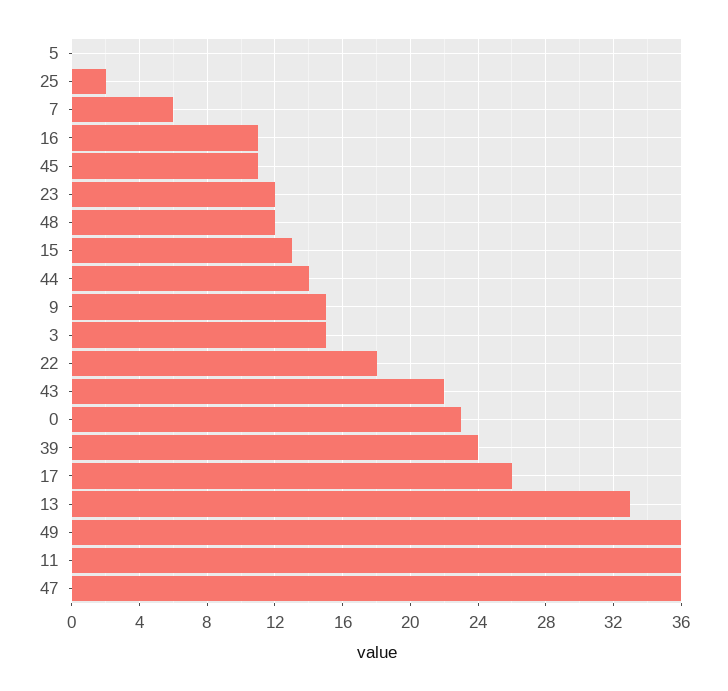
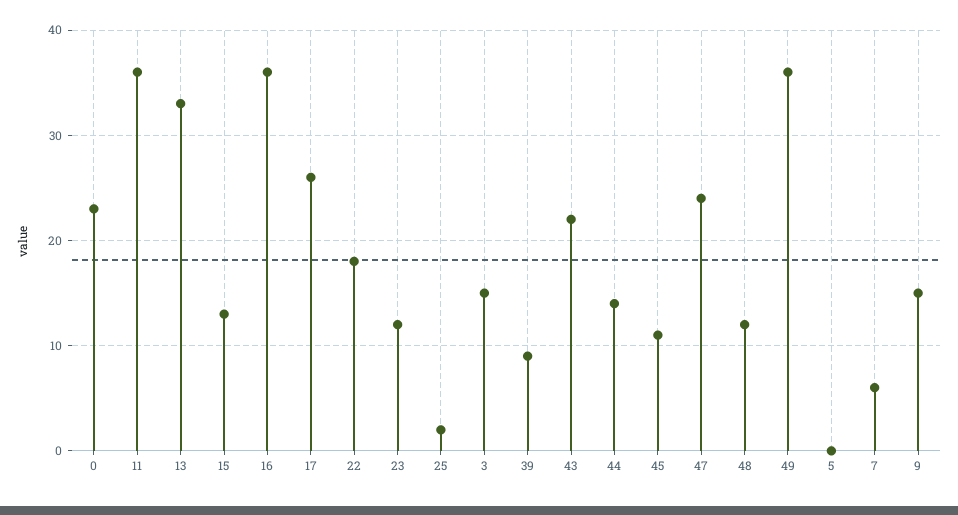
16: 11 -> 36
39: 24 -> 9
47: 36 -> 24

